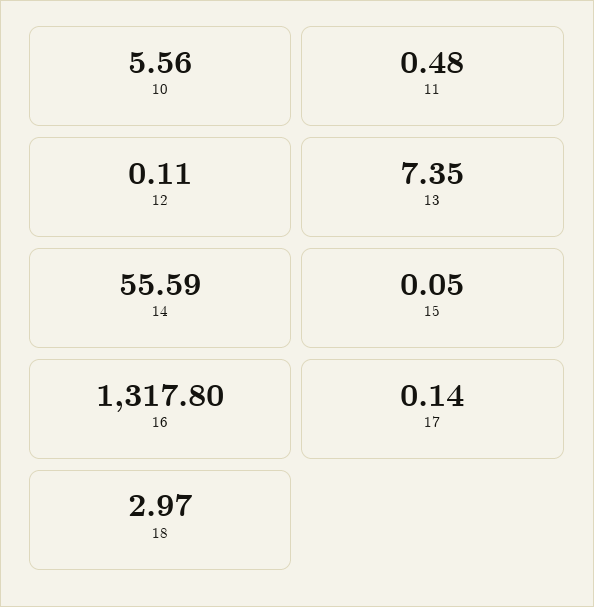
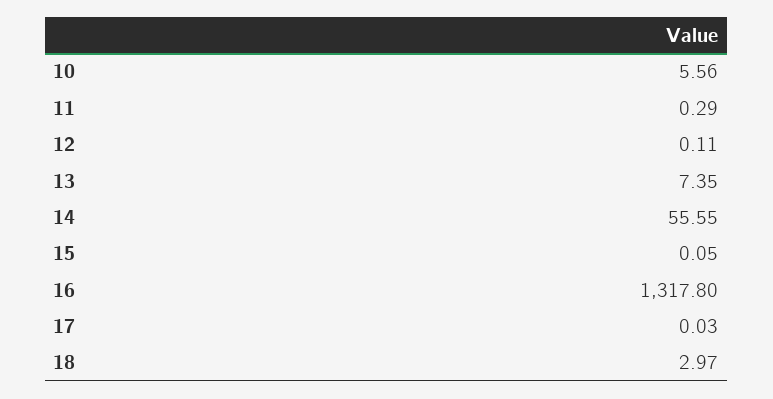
11: 0.48 -> 0.29
14: 55.59 -> 55.55
17: 0.14 -> 0.03

